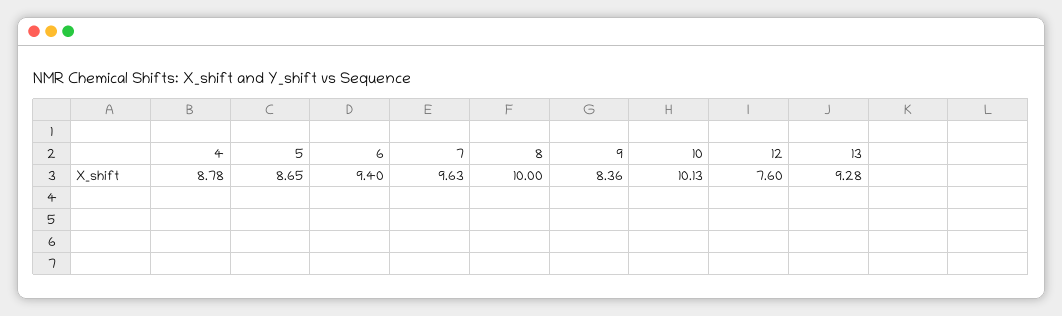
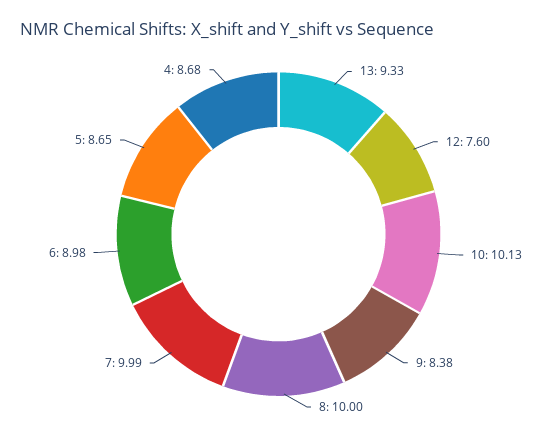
4: 8.78 -> 8.68
6: 9.4 -> 8.98
7: 9.63 -> 9.99
9: 8.36 -> 8.38
13: 9.28 -> 9.33

